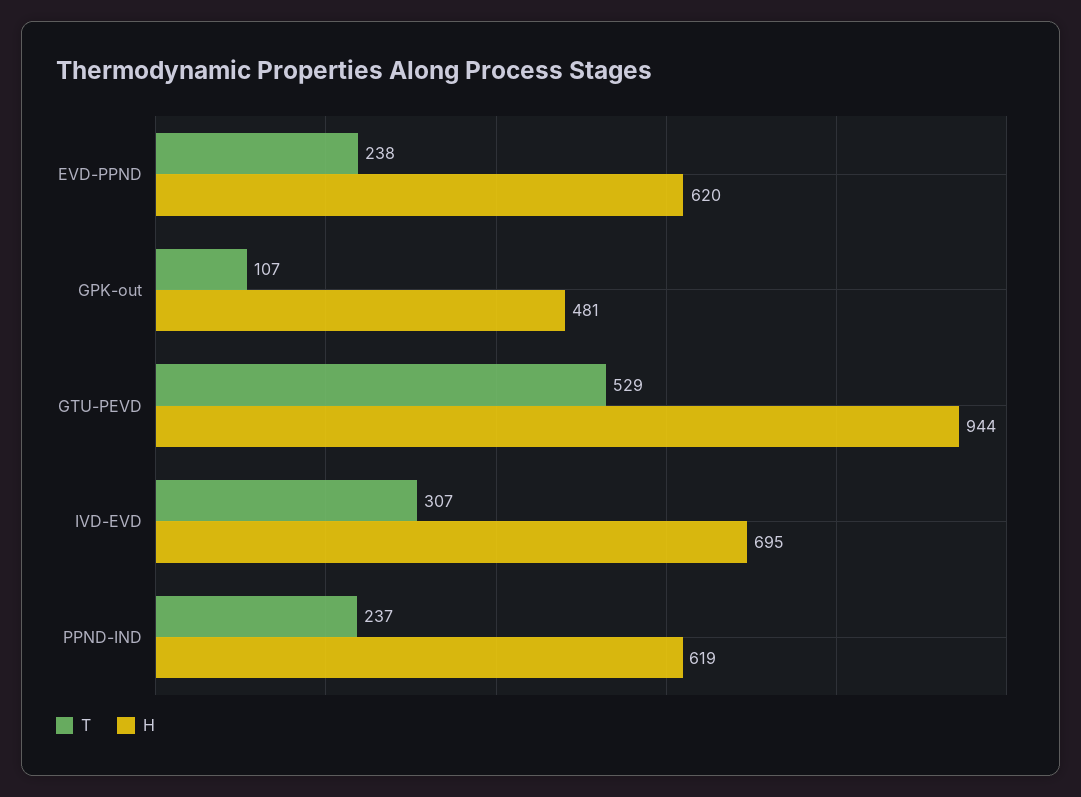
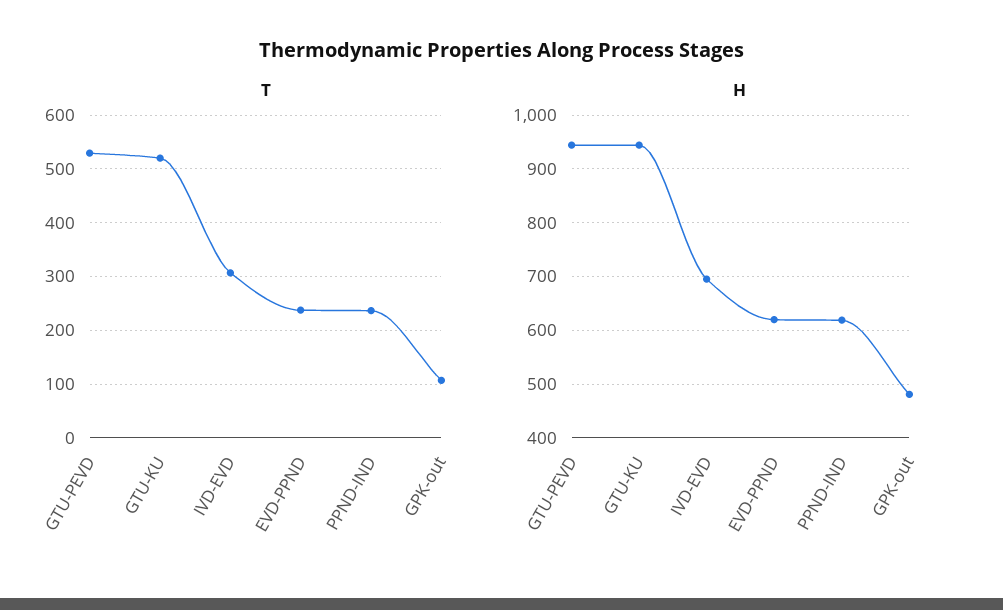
T, GTU-KU: none -> 520
H, GTU-KU: none -> 940

